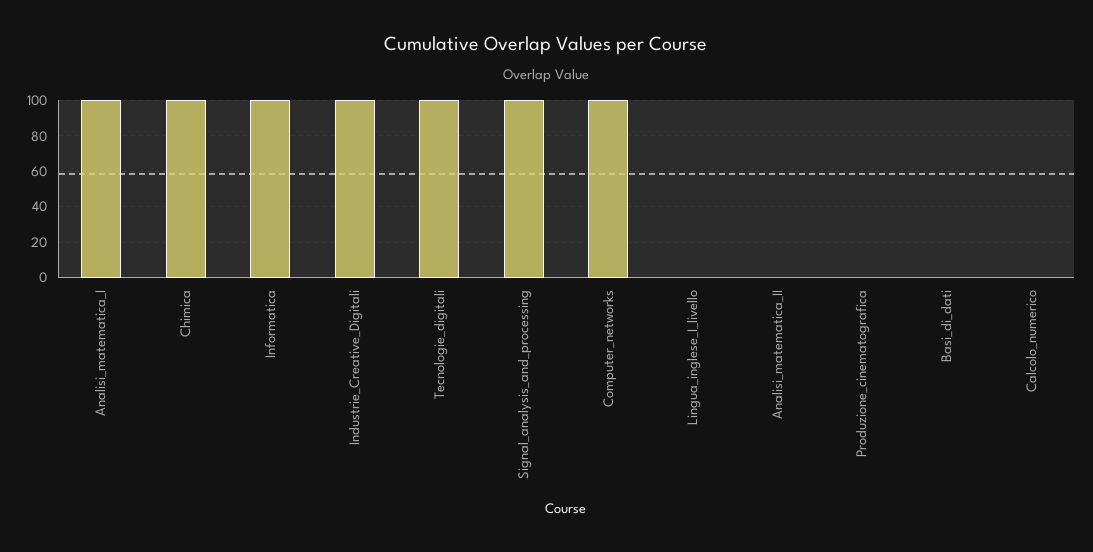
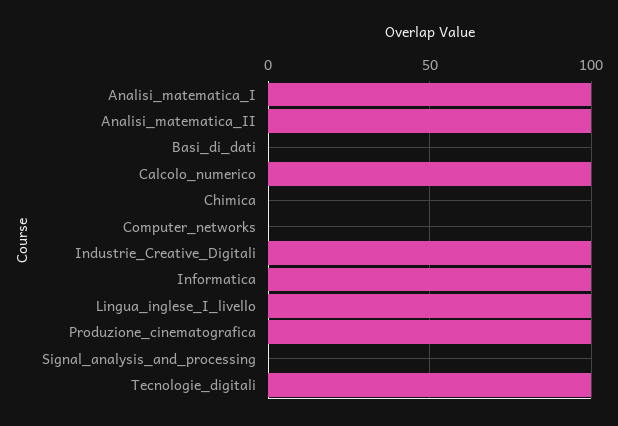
Chimica: 100 -> 0
Signal_analysis_and_processing: 100 -> 0
Computer_networks: 100 -> 0
Lingua_inglese_I_livello: 0 -> 100
Analisi_matematica_II: 0 -> 100
Produzione_cinematografica: 0 -> 100
Calcolo_numerico: 0 -> 100

